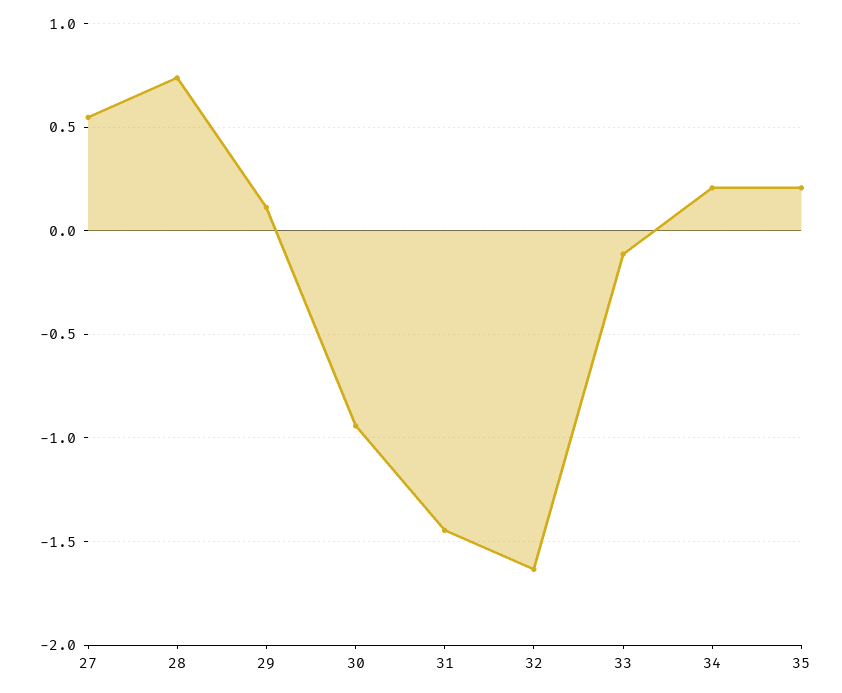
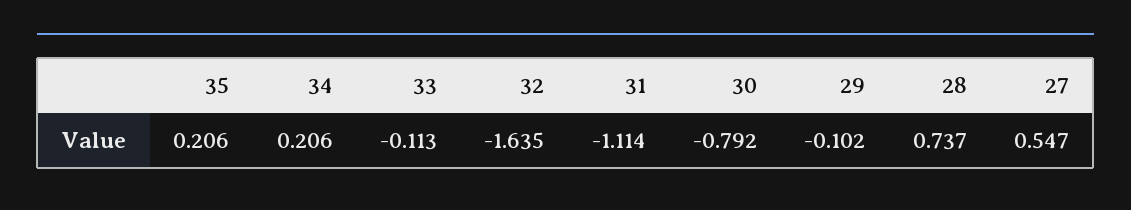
29: 0.1 -> -0.102
30: -0.95 -> -0.792
31: -1.45 -> -1.114

